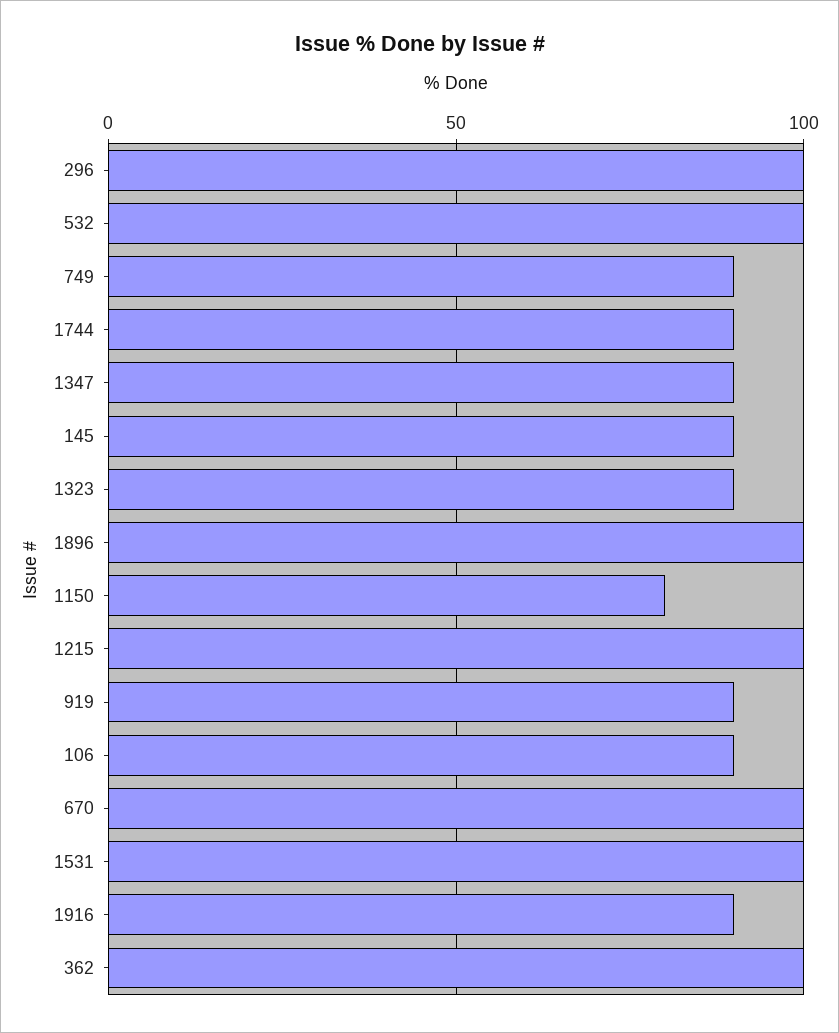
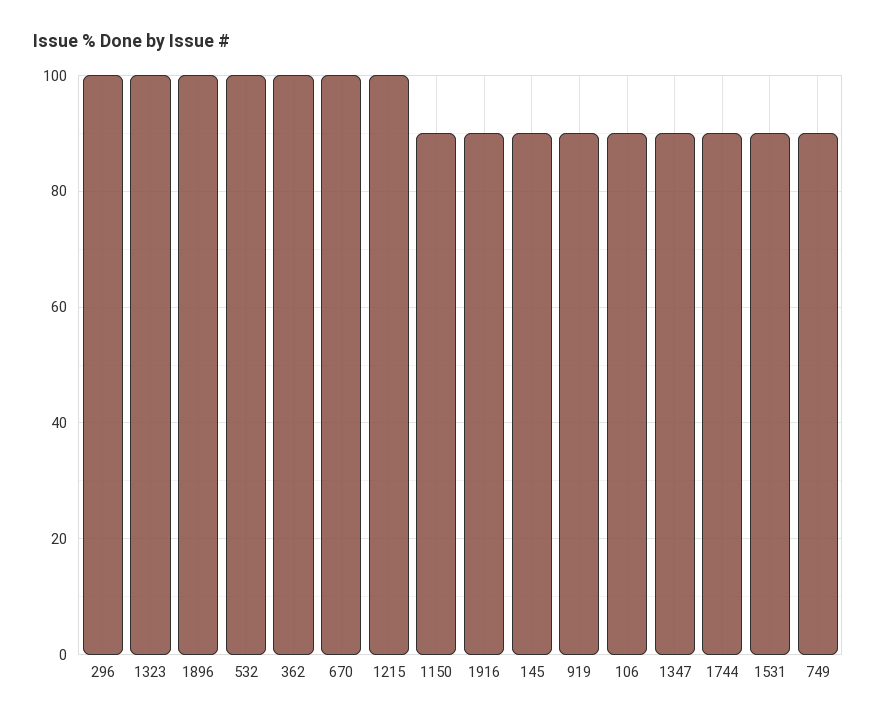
1323: 90 -> 100
1150: 80 -> 90
1531: 100 -> 90

